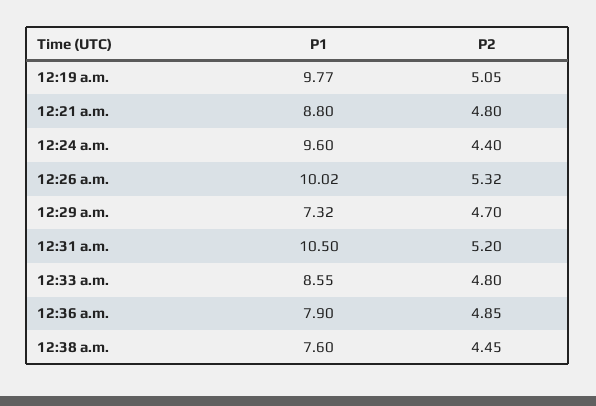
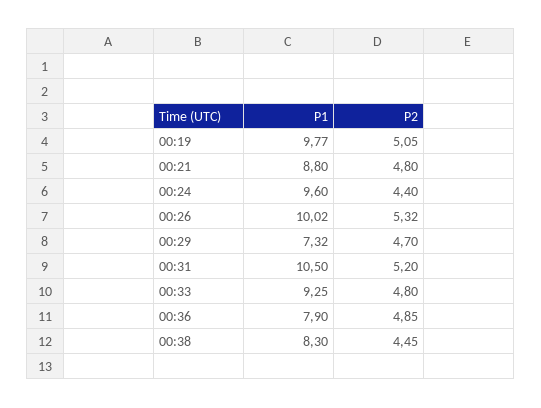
P1, 12:33 a.m.: 8.55 -> 9.25
P1, 12:38 a.m.: 7.6 -> 8.3

